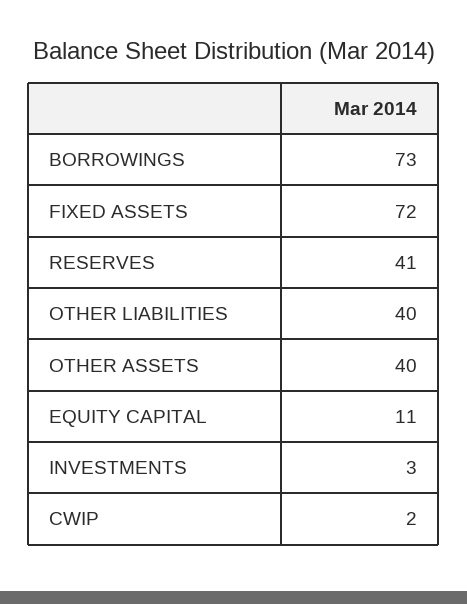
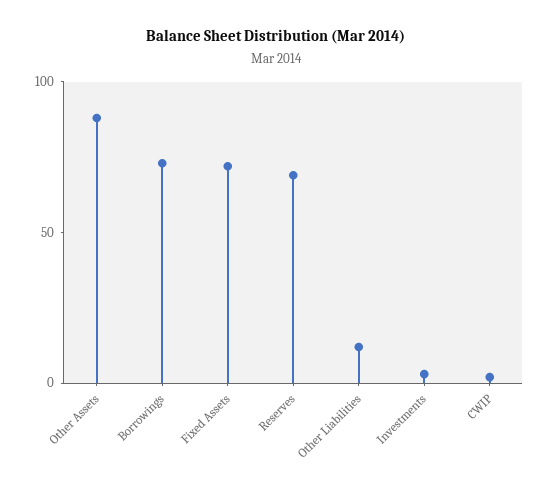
RESERVES: 41 -> 70
OTHER LIABILITIES: 40 -> 10
OTHER ASSETS: 40 -> 90
EQUITY CAPITAL: 11 -> none

